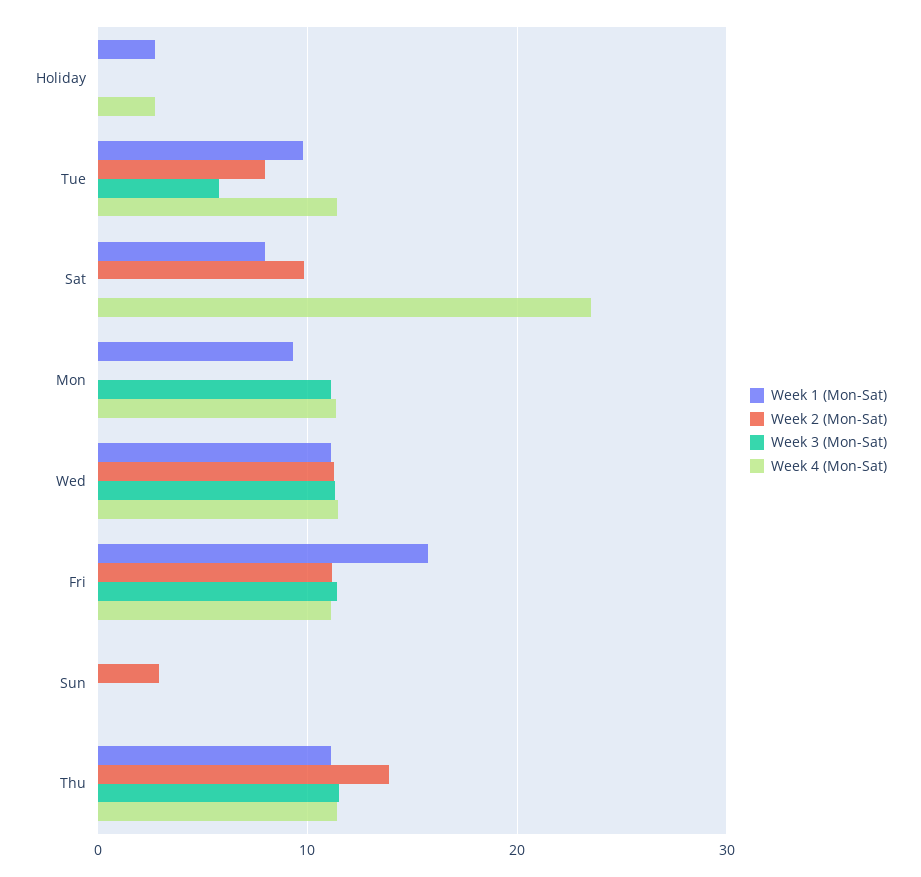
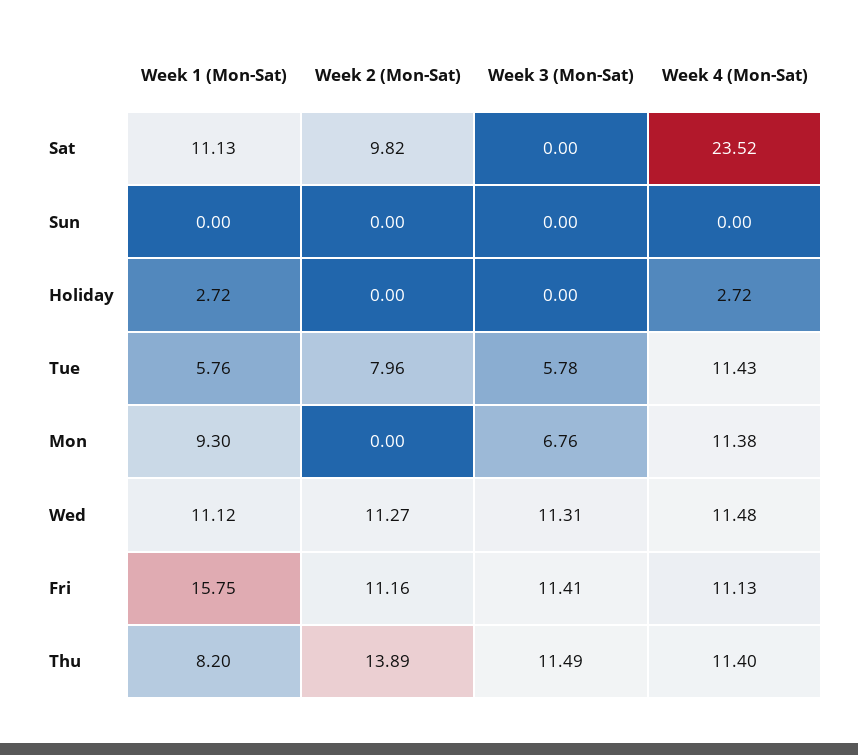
Week 1 (Mon-Sat), Tue: 10 -> 5.76
Week 1 (Mon-Sat), Sat: 8 -> 11.13
Week 3 (Mon-Sat), Mon: 11 -> 6.76
Week 2 (Mon-Sat), Sun: 3 -> 0
Week 1 (Mon-Sat), Thu: 11 -> 8.2

